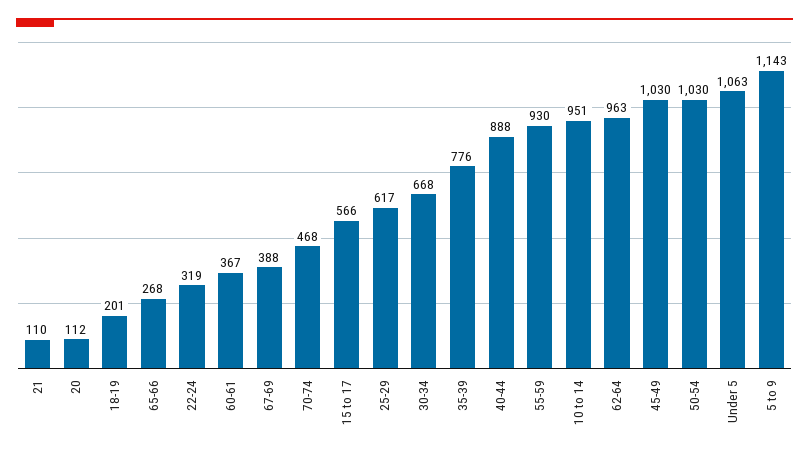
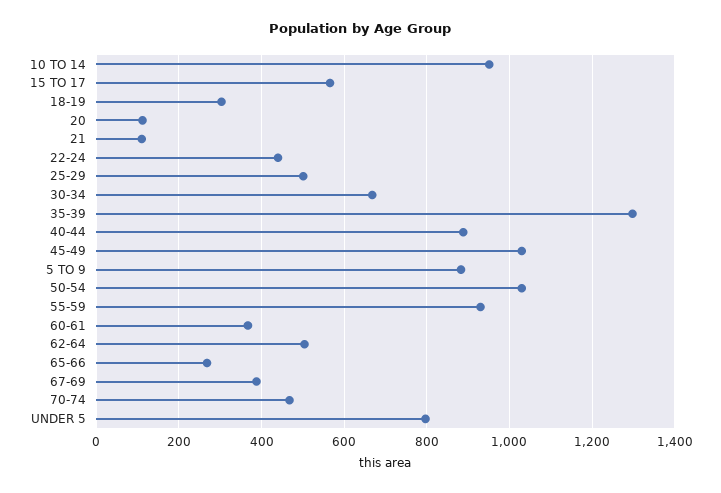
18-19: 201 -> 300
22-24: 319 -> 440
25-29: 617 -> 500
35-39: 776 -> 1300
62-64: 963 -> 500
Under 5: 1063 -> 800
5 to 9: 1143 -> 880

